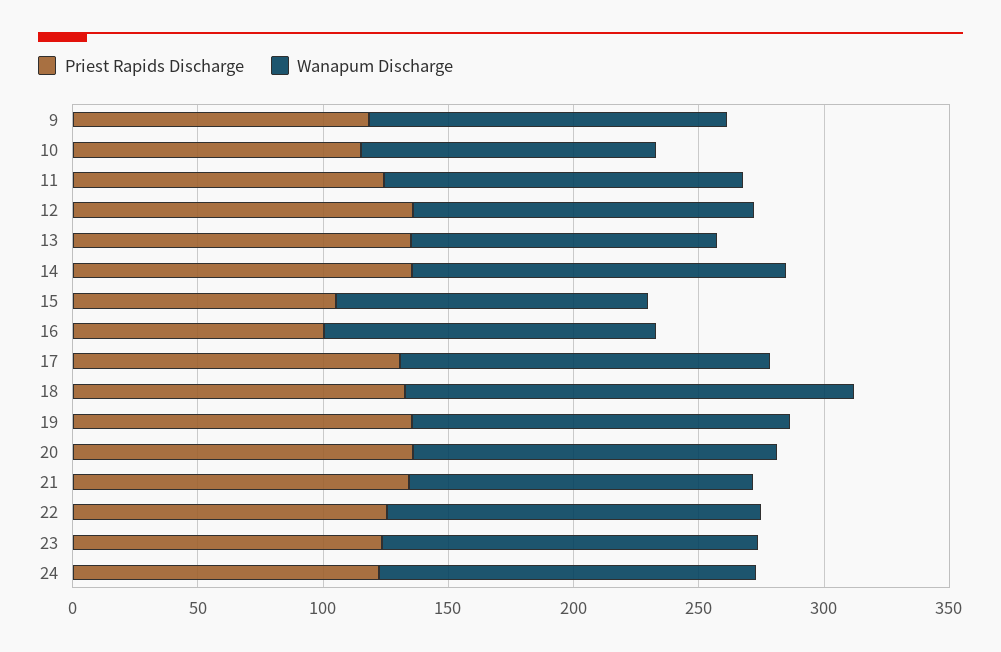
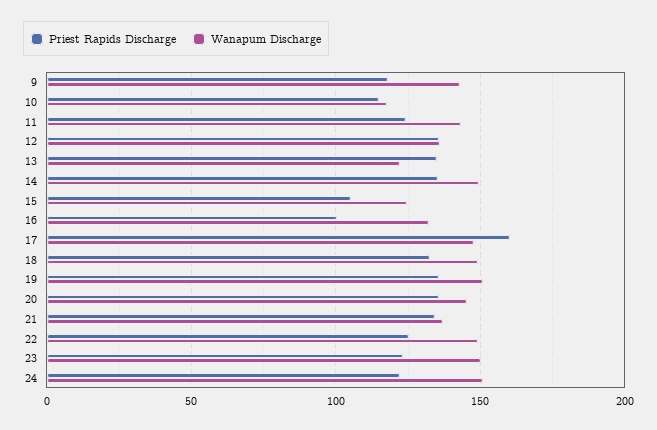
Priest Rapids Discharge, 17: 130 -> 160
Wanapum Discharge, 18: 180 -> 150

